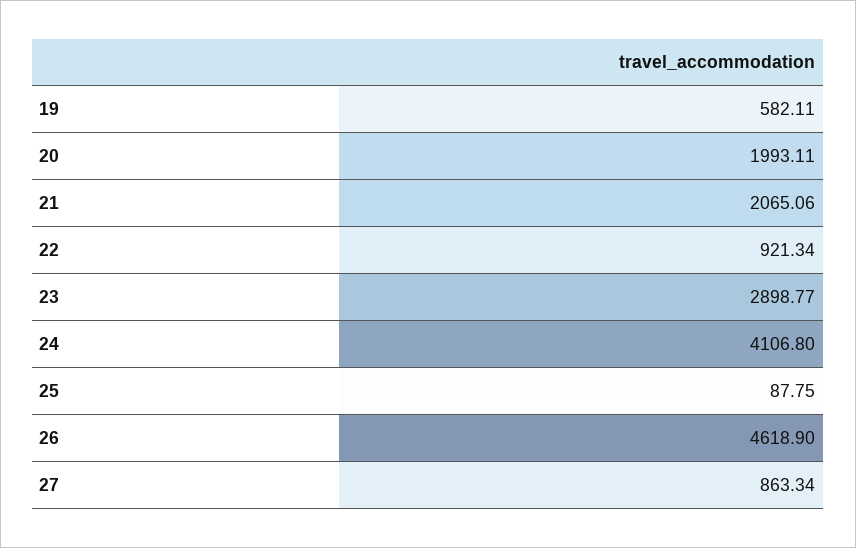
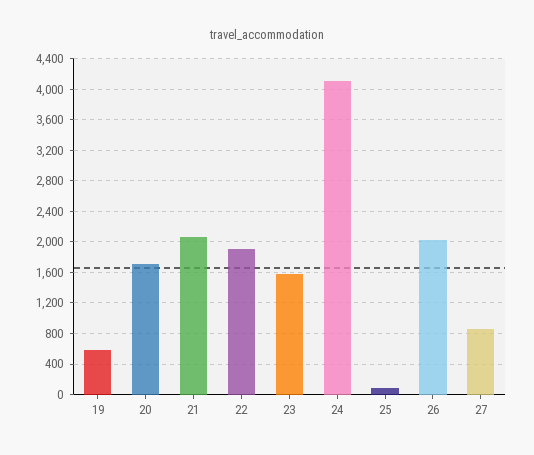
20: 1993.11 -> 1700
22: 921.34 -> 1900
23: 2898.77 -> 1600
26: 4618.9 -> 2000

